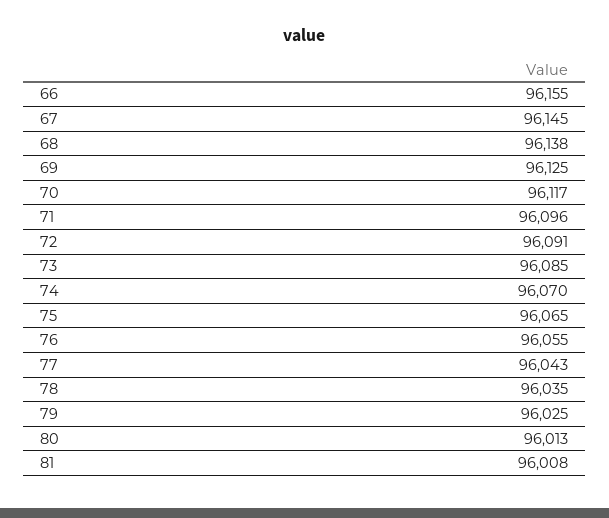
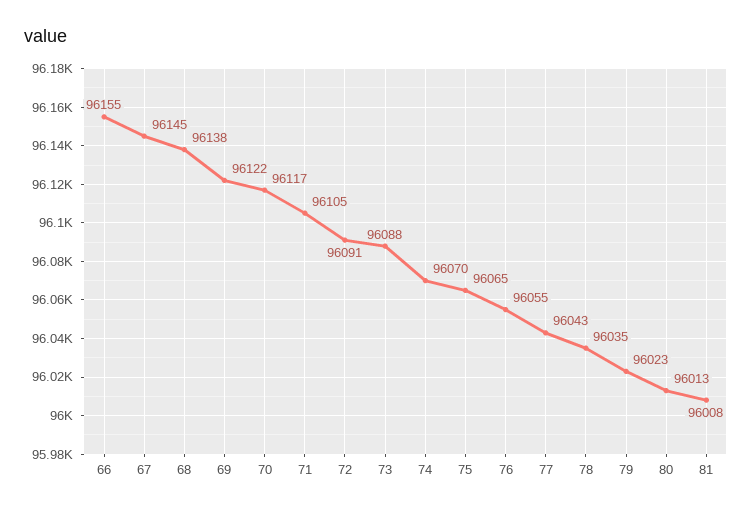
69: 96125 -> 96122
71: 96096 -> 96105
73: 96085 -> 96088
79: 96025 -> 96023

